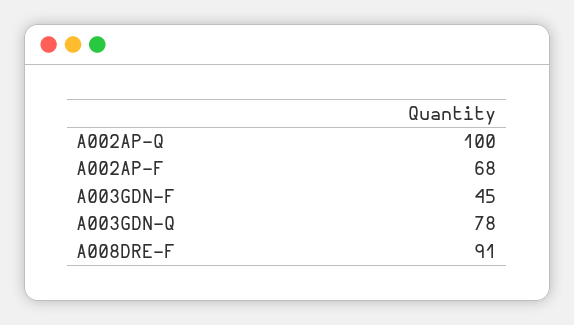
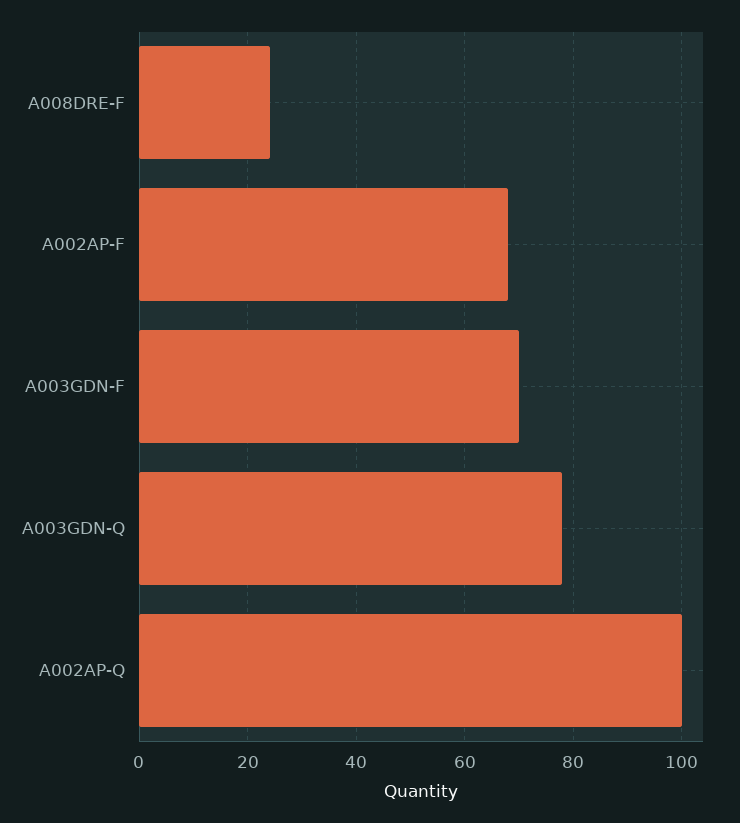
A003GDN-F: 45 -> 70
A008DRE-F: 91 -> 25

